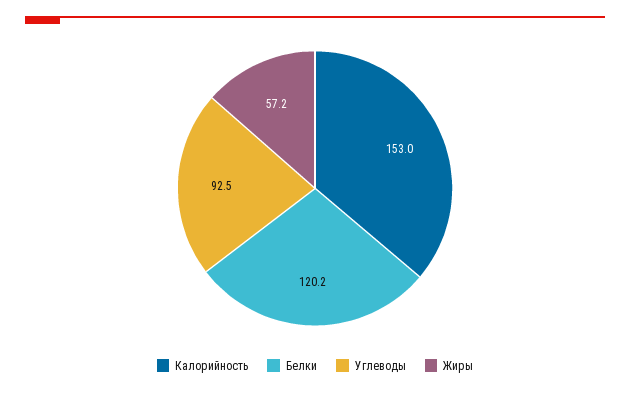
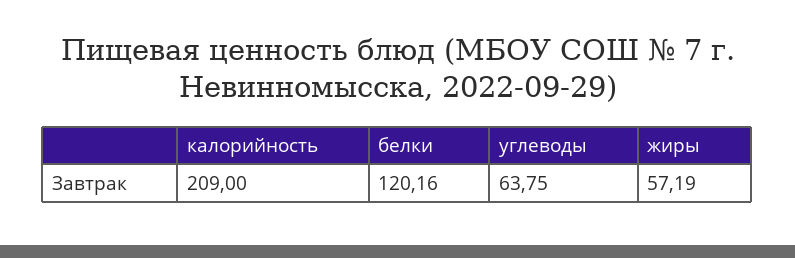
Калорийность: 153 -> 209
Углеводы: 92.5 -> 63.75

